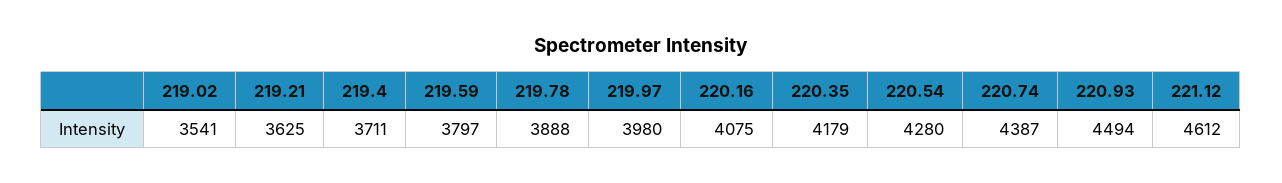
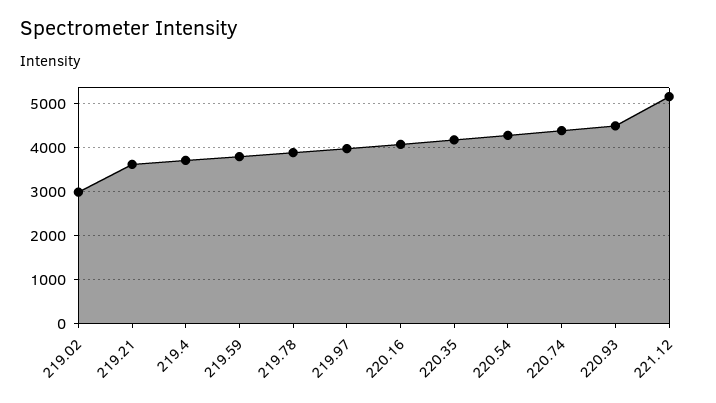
219.02: 3541 -> 3000
221.12: 4612 -> 5200

